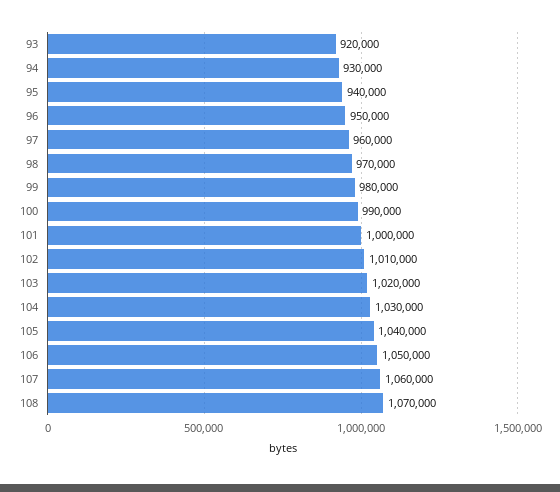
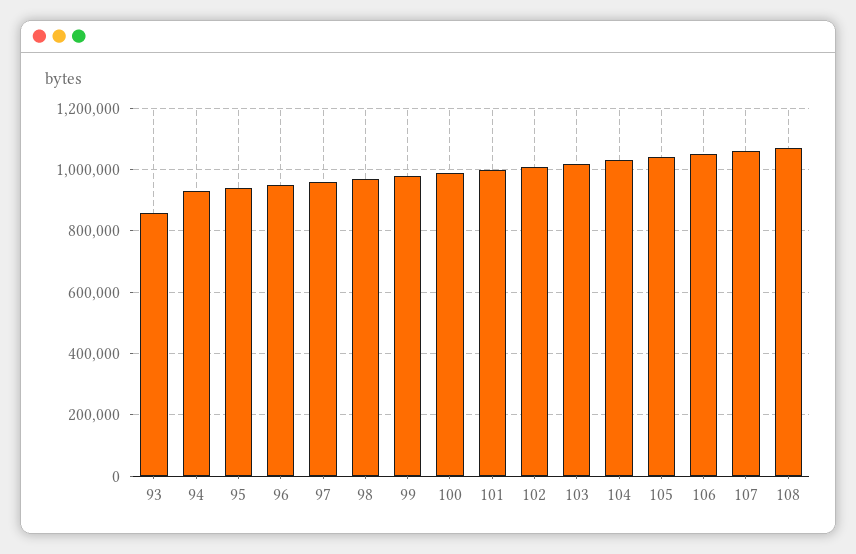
93: 920000 -> 860000

